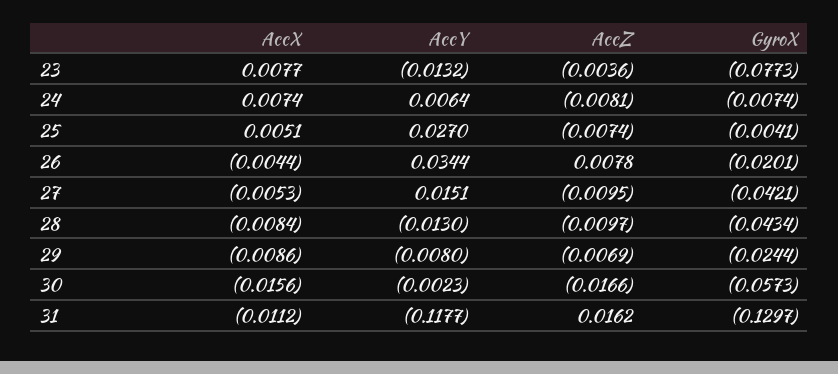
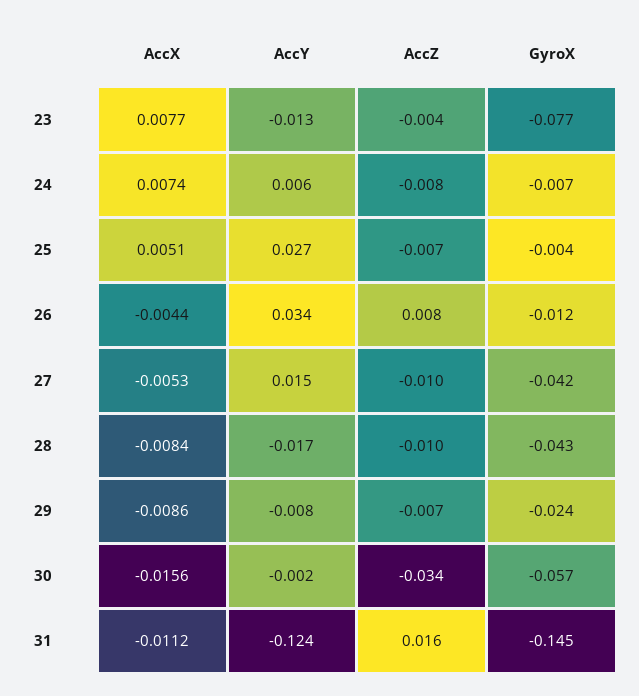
GyroX, 26: -0.0201 -> -0.012
AccY, 28: -0.013 -> -0.017
AccZ, 30: -0.0166 -> -0.034
AccY, 31: -0.1177 -> -0.124
GyroX, 31: -0.1297 -> -0.145

